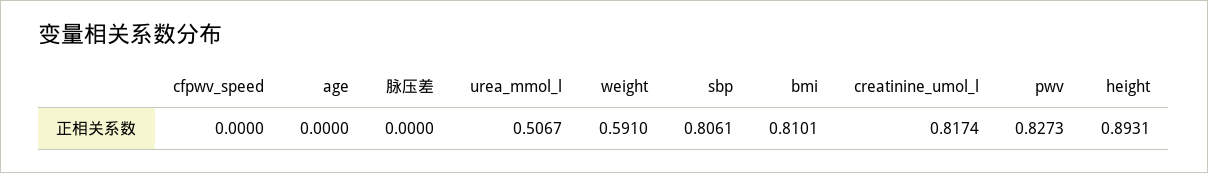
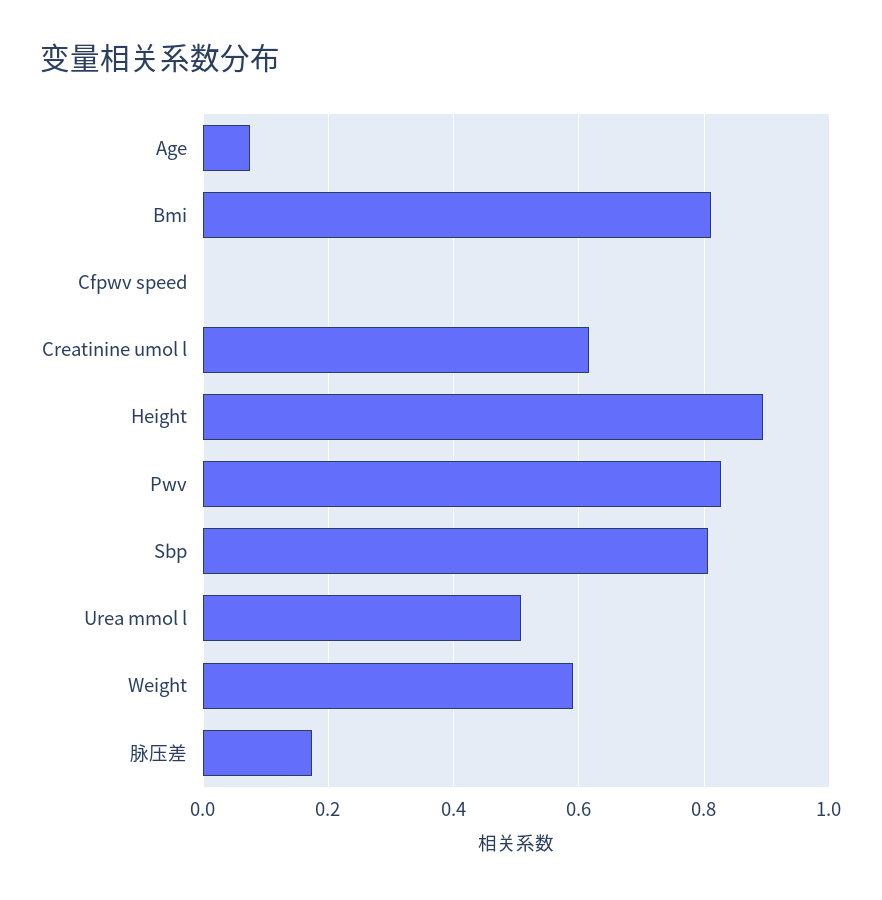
age: 0 -> 0.08
脉压差: 0 -> 0.18
creatinine_umol_l: 0.8174 -> 0.62

